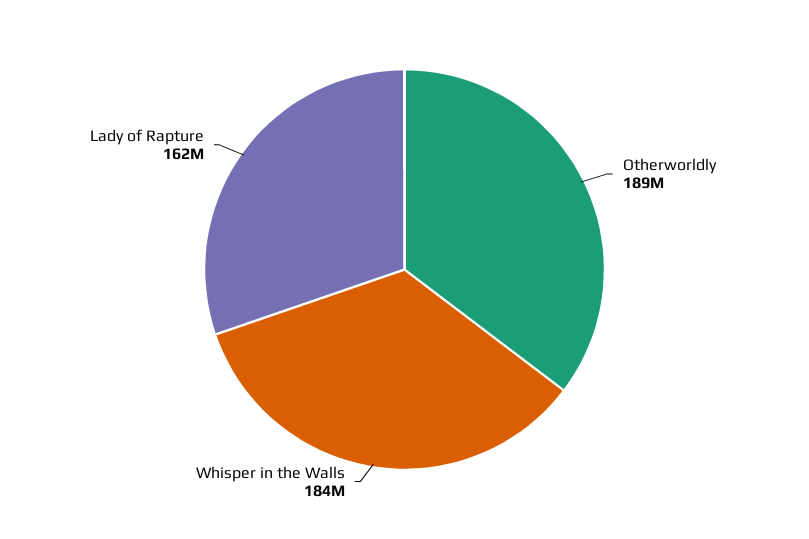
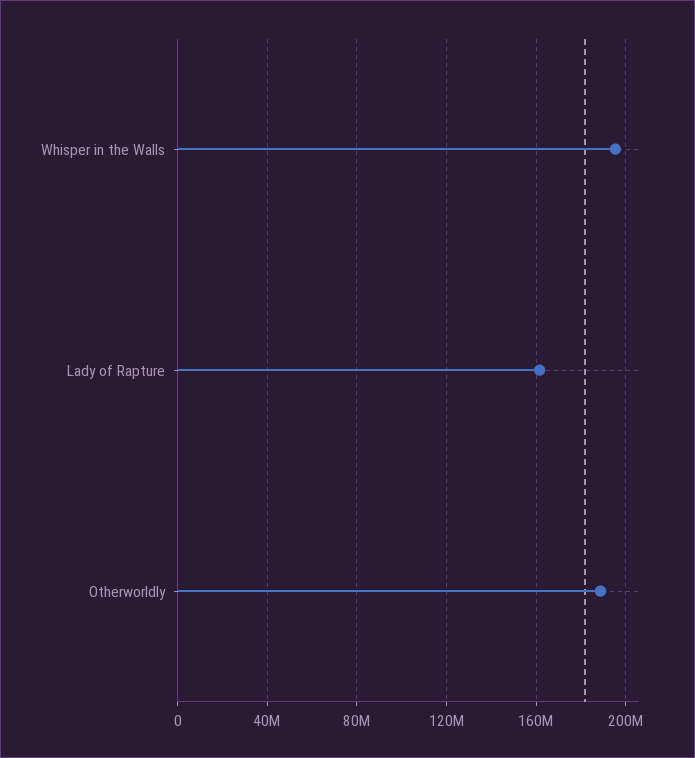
Whisper in the Walls: 184000000 -> 195000000

